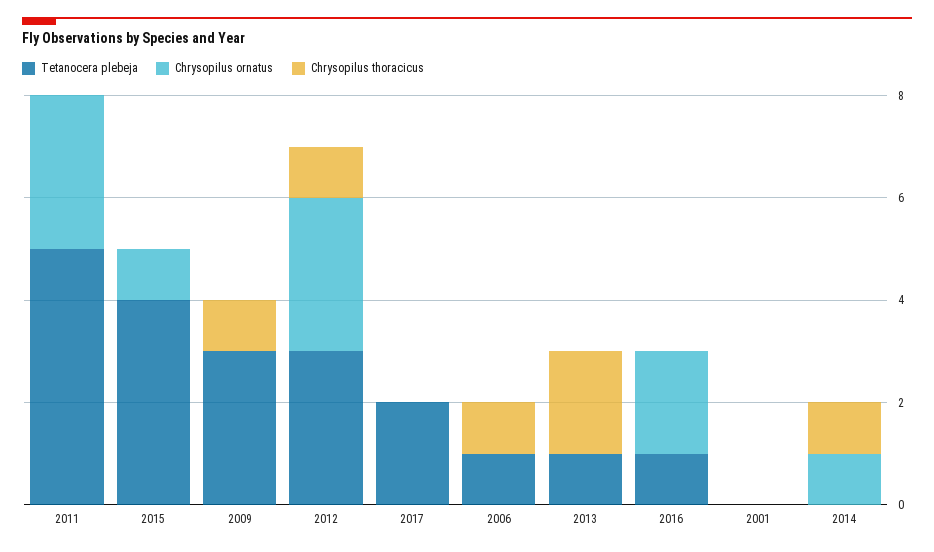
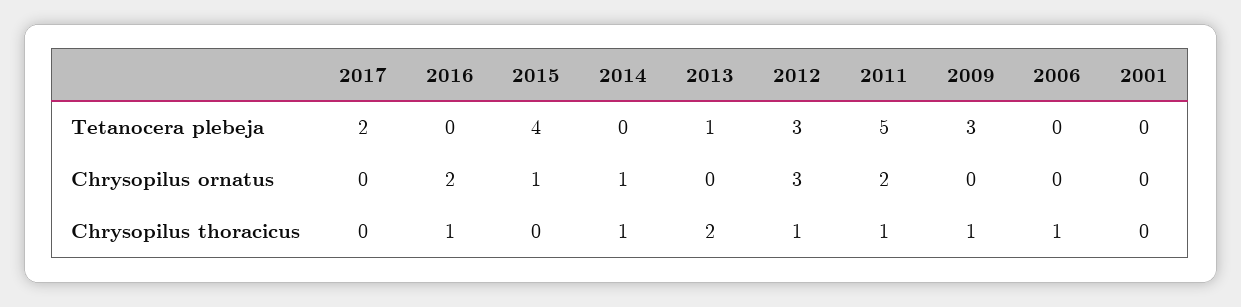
Chrysopilus ornatus, 2011: 3 -> 2
Chrysopilus thoracicus, 2011: 0 -> 1
Tetanocera plebeja, 2006: 1 -> 0
Tetanocera plebeja, 2016: 1 -> 0
Chrysopilus thoracicus, 2016: 0 -> 1

